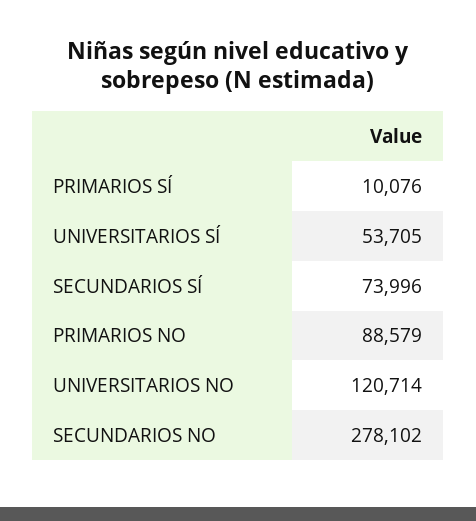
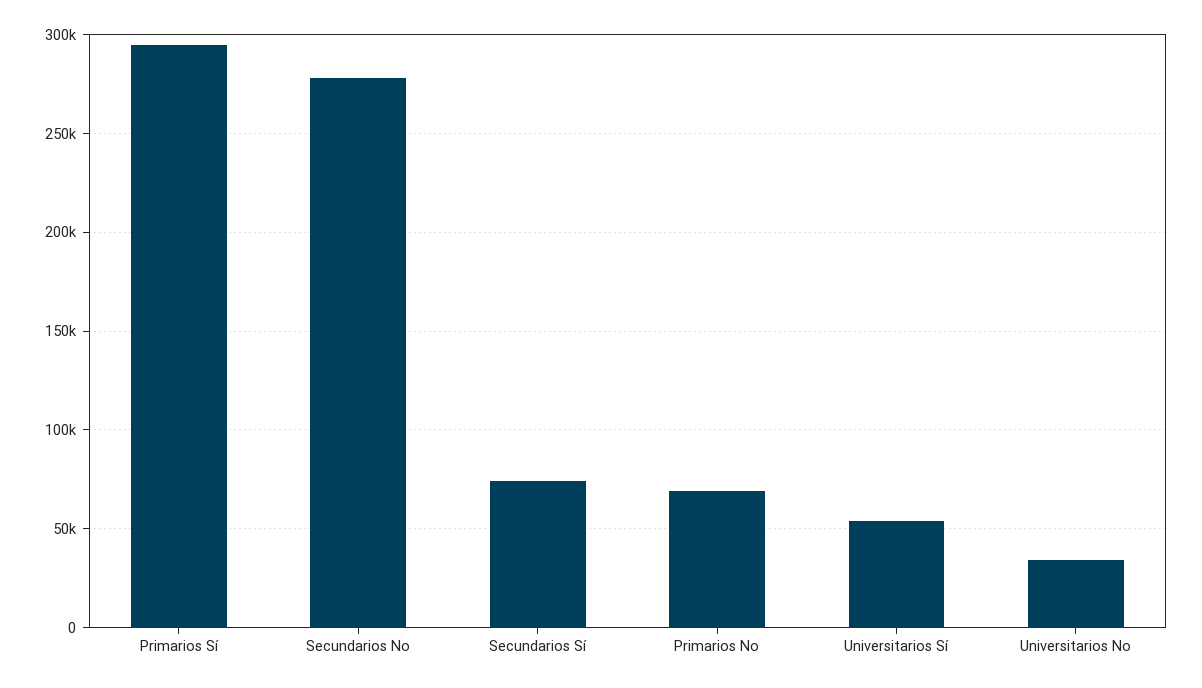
PRIMARIOS SÍ: 10076 -> 295000
PRIMARIOS NO: 88579 -> 70000
UNIVERSITARIOS NO: 120714 -> 35000

